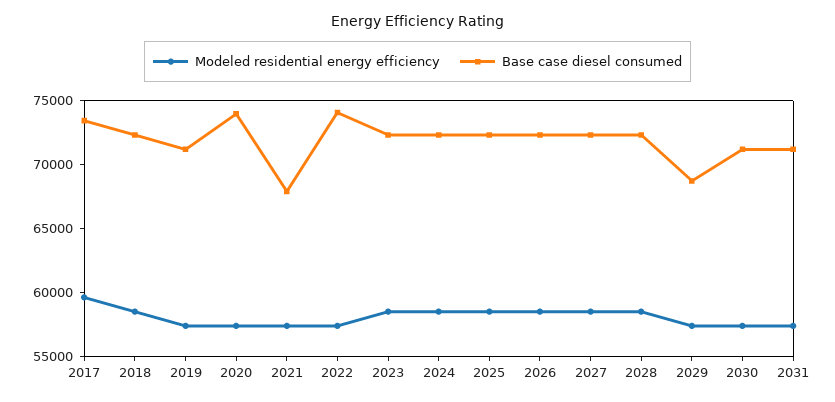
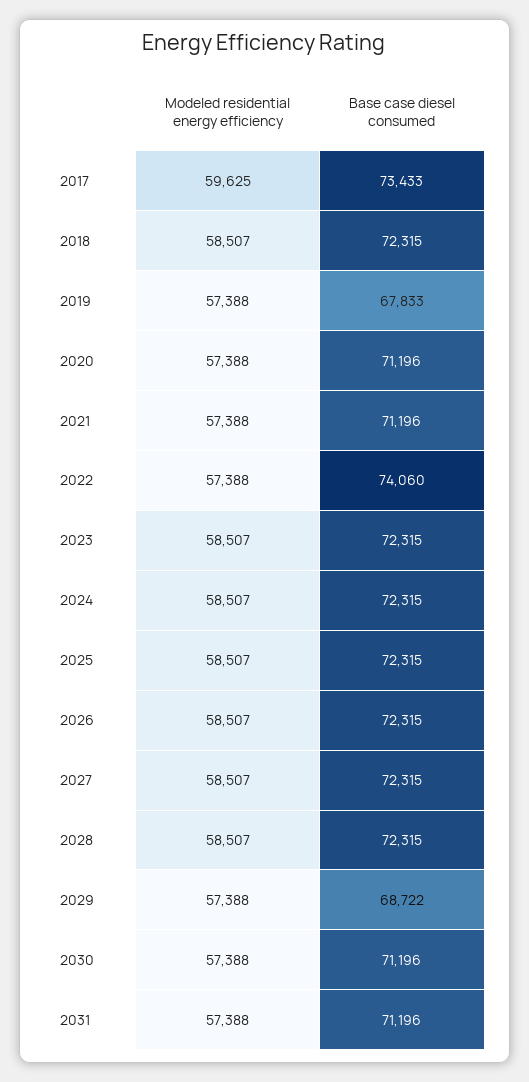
Base case diesel consumed, 2019: 71000 -> 67833
Base case diesel consumed, 2020: 74000 -> 71196
Base case diesel consumed, 2021: 68000 -> 71196

